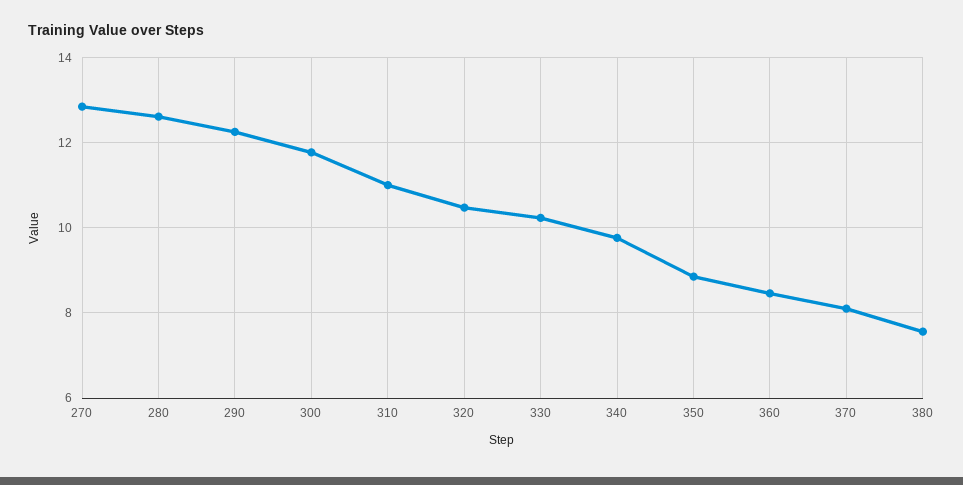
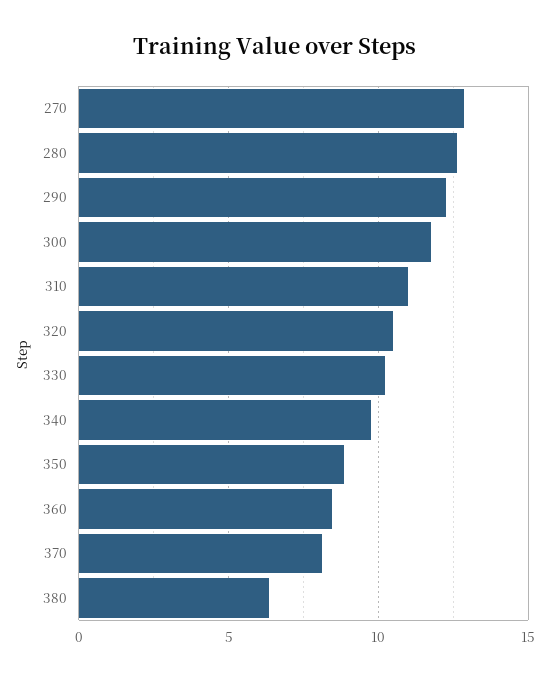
380: 7.6 -> 6.5

